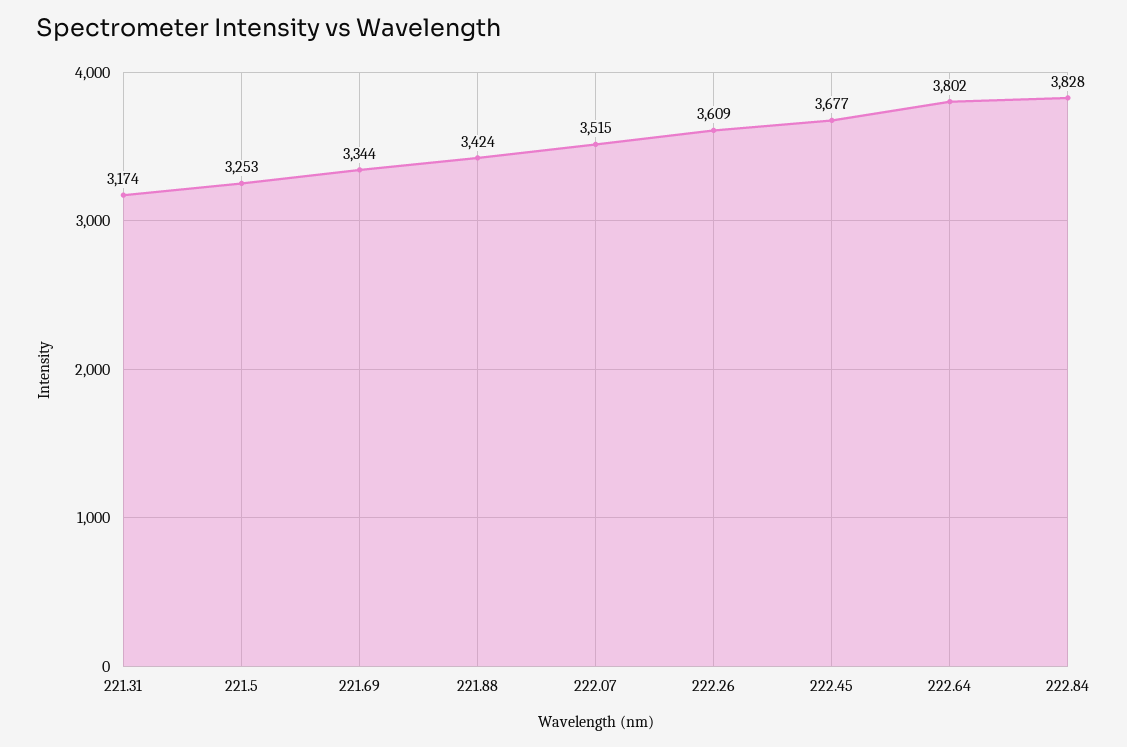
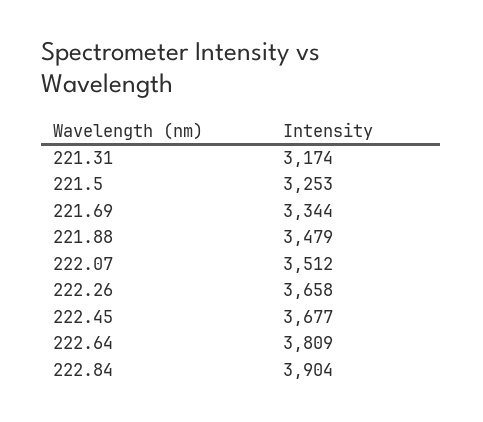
221.88: 3424 -> 3479
222.07: 3515 -> 3512
222.26: 3609 -> 3658
222.64: 3802 -> 3809
222.84: 3828 -> 3904

